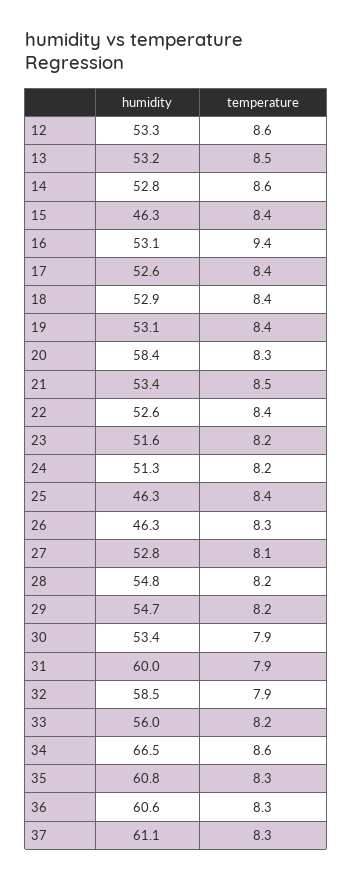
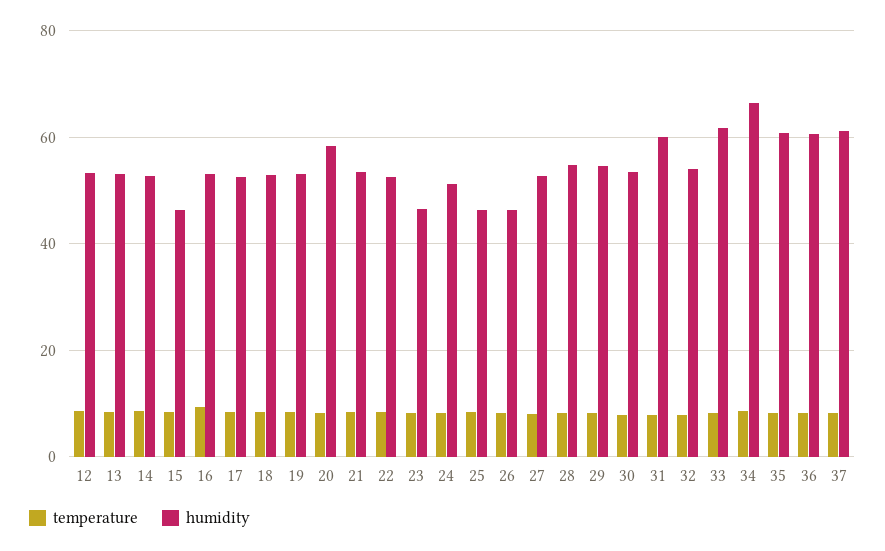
humidity, 23: 51.6 -> 46
humidity, 32: 58.5 -> 54
humidity, 33: 56 -> 62

